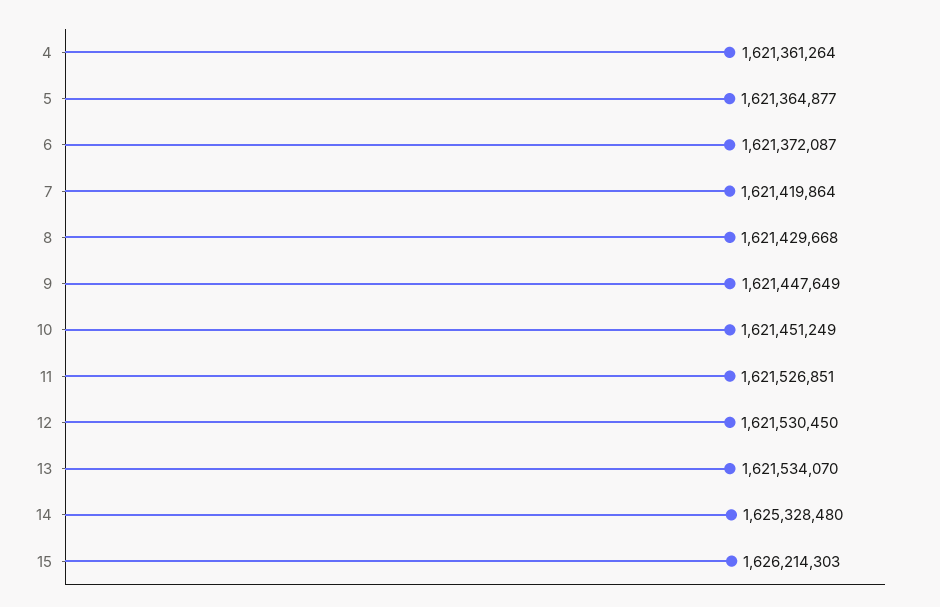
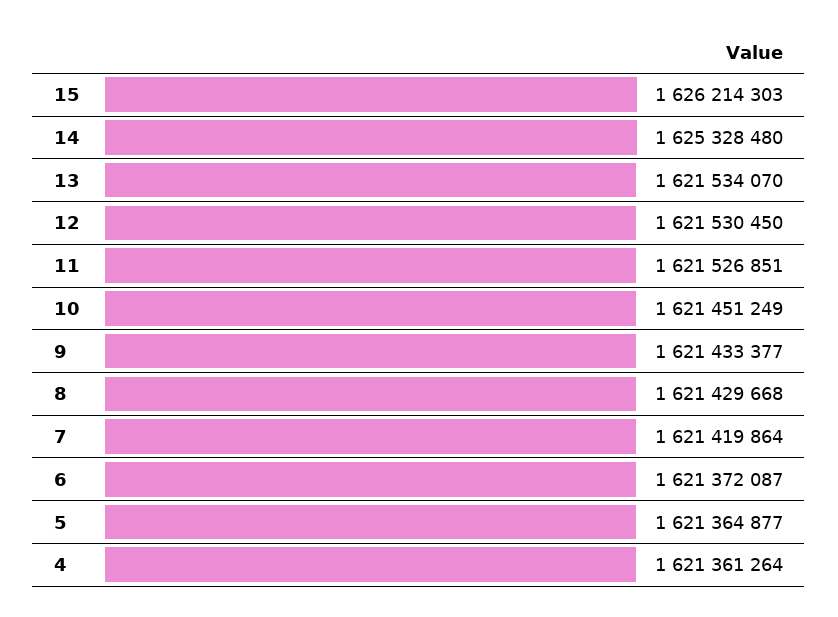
9: 1621447649 -> 1621433377

